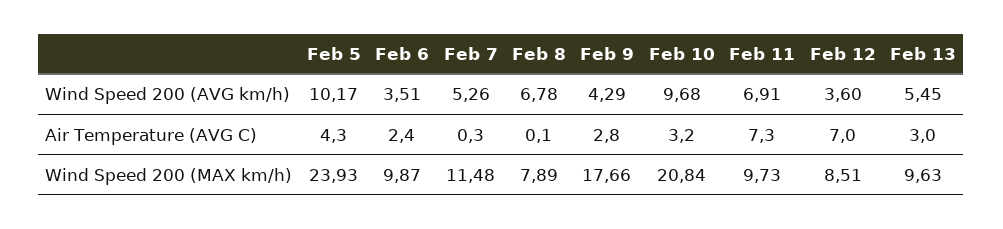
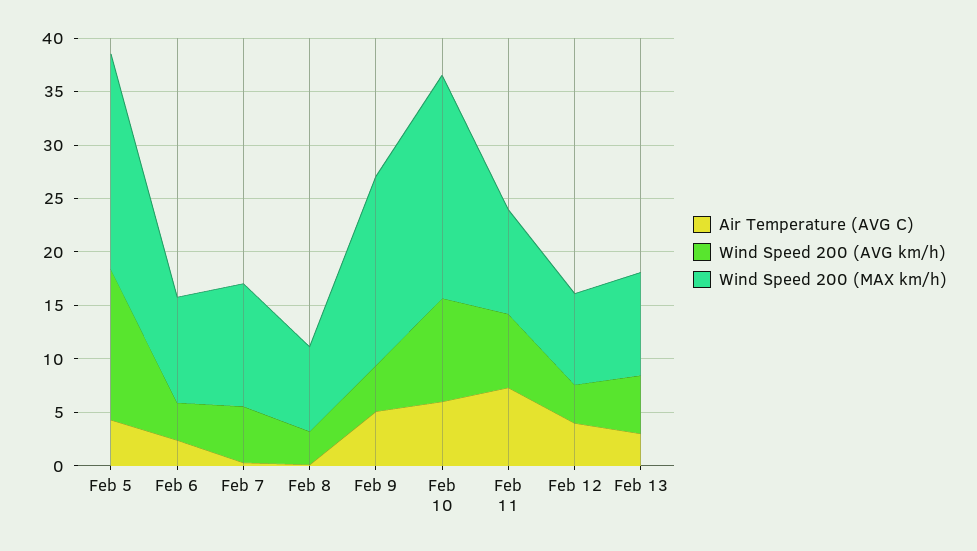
Wind Speed 200 (AVG km/h), Feb 5: 10.17 -> 14
Wind Speed 200 (AVG km/h), Feb 8: 6.78 -> 3
Air Temperature (AVG C), Feb 9: 2.8 -> 5
Air Temperature (AVG C), Feb 10: 3.2 -> 6
Air Temperature (AVG C), Feb 12: 7 -> 4
Wind Speed 200 (MAX km/h), Feb 5: 23.93 -> 20

